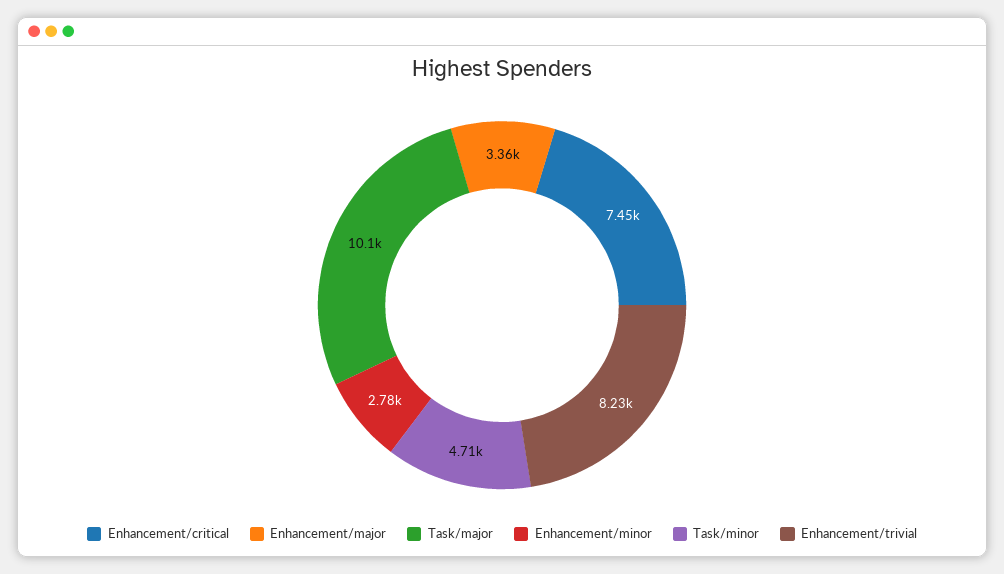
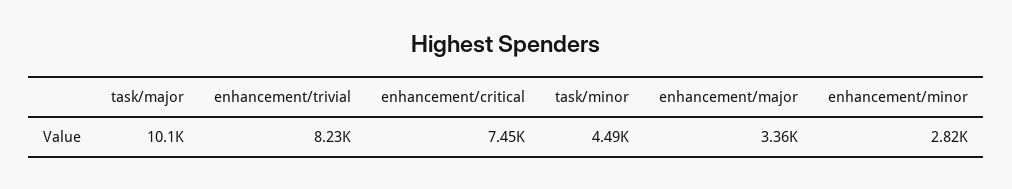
Enhancement/minor: 2780 -> 2820
Task/minor: 4710 -> 4490

